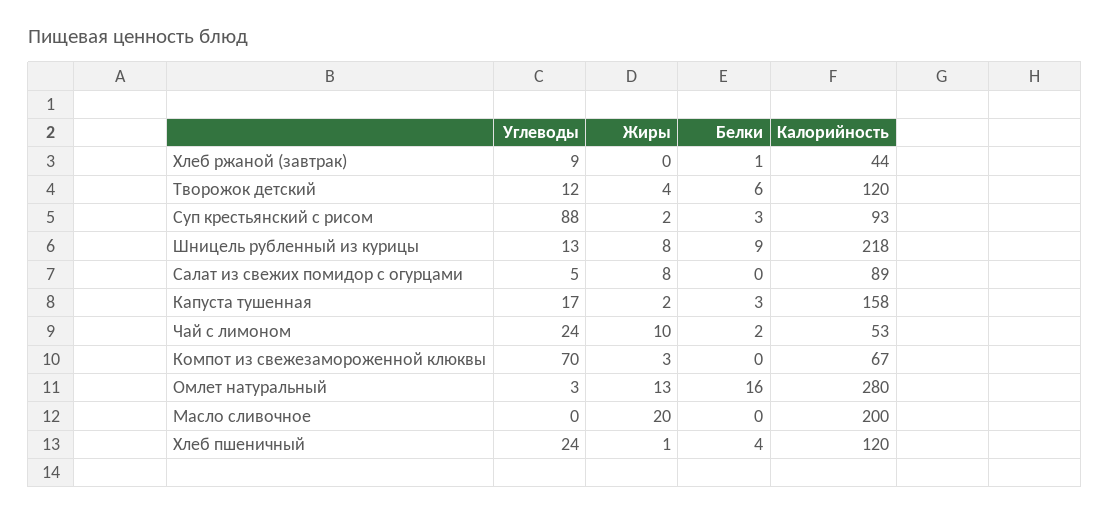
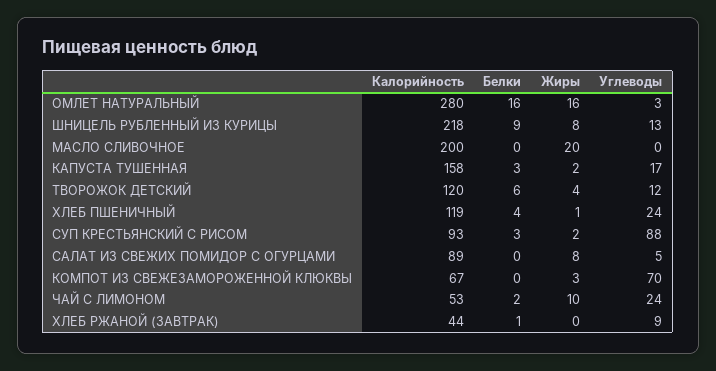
Жиры, Омлет натуральный: 13 -> 16
Калорийность, Хлеб пшеничный: 120 -> 119

